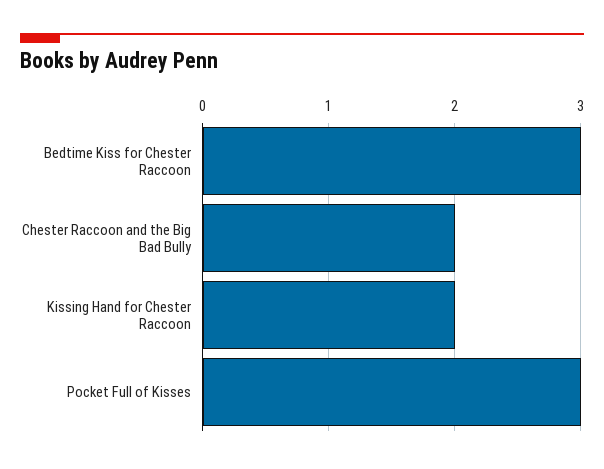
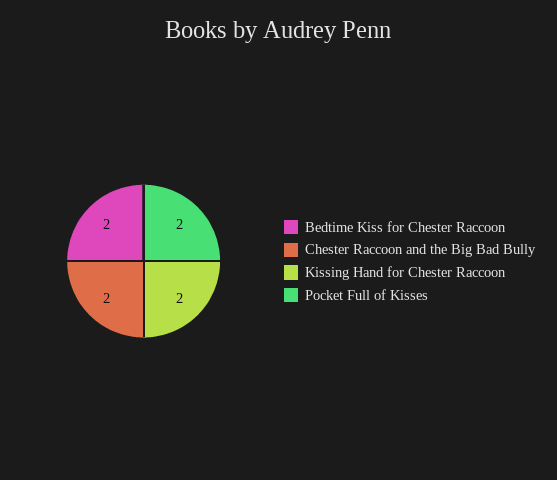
Bedtime Kiss for Chester Raccoon: 3 -> 2
Pocket Full of Kisses: 3 -> 2

